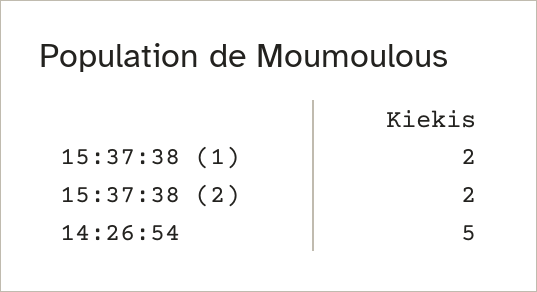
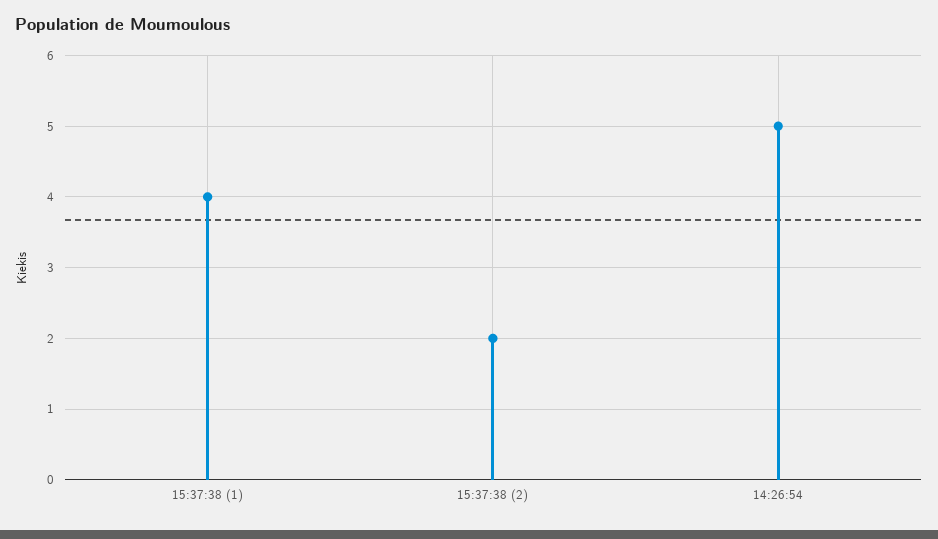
15:37:38 (1): 2 -> 4

